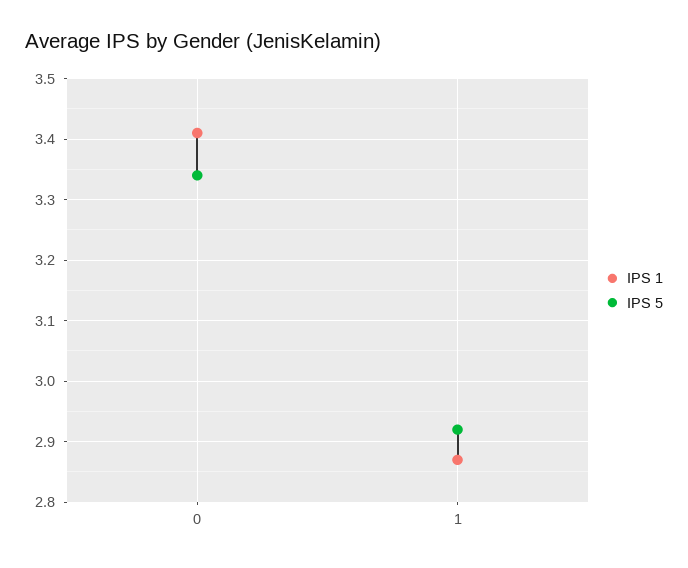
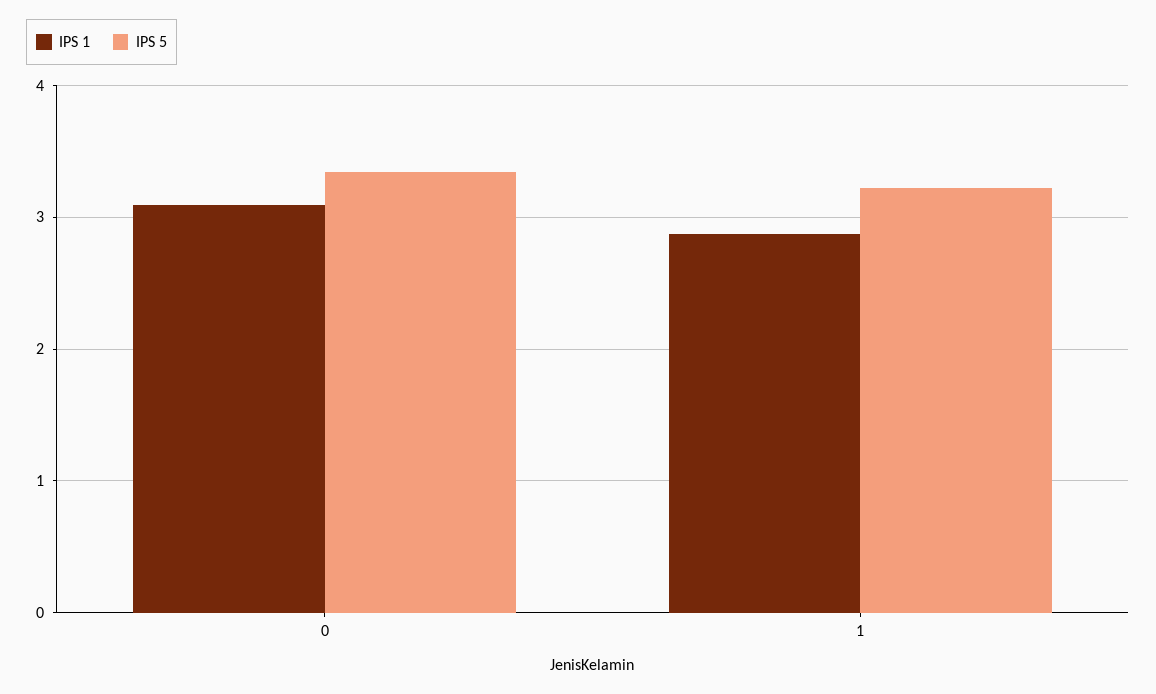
IPS 1, 0: 3.41 -> 3.1
IPS 5, 1: 2.92 -> 3.2

